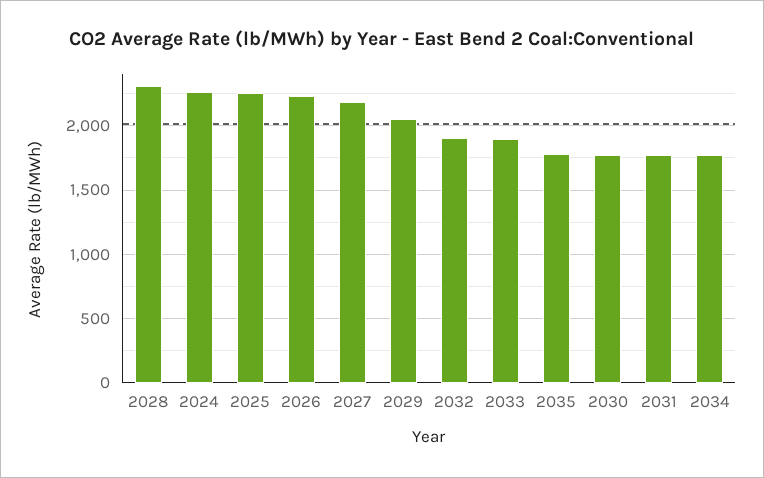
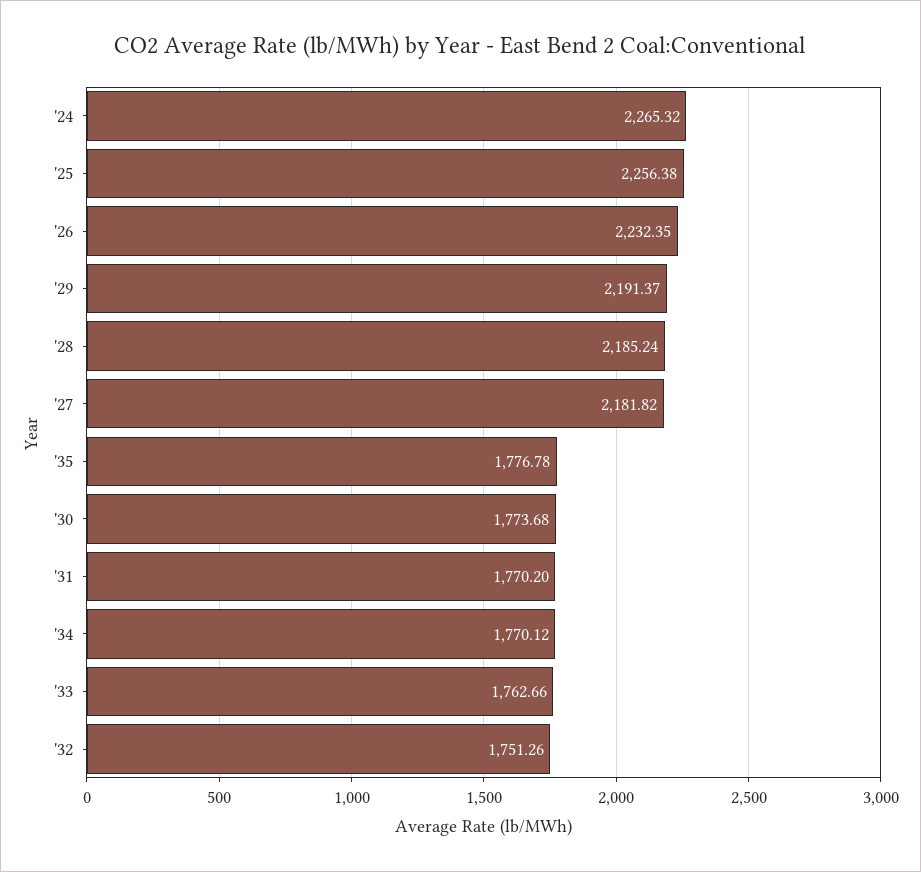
2028: 2300 -> 2185.24
2029: 2050 -> 2191.37
2032: 1900 -> 1751.26
2033: 1900 -> 1762.66

